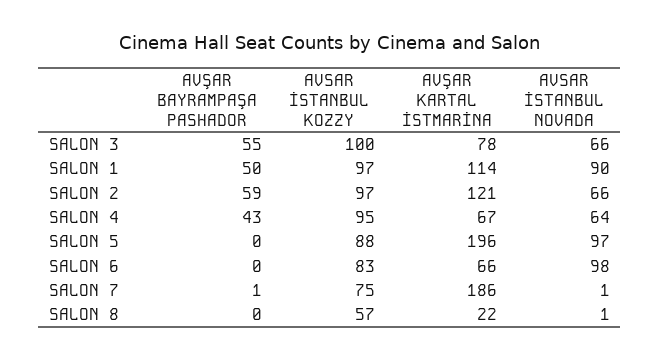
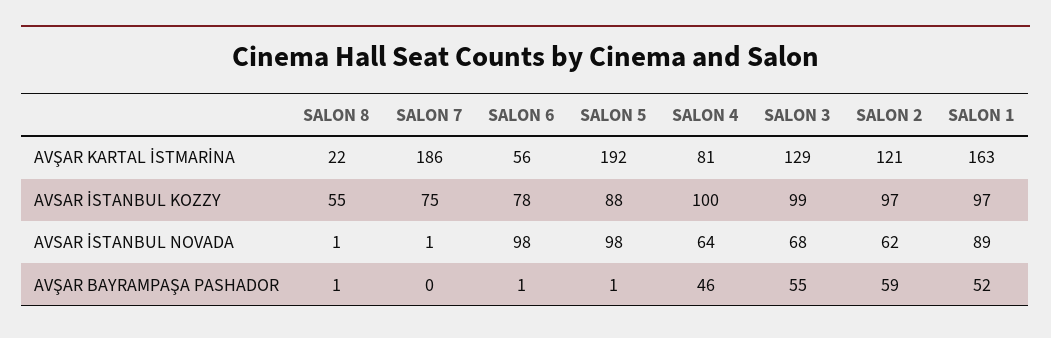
AVSAR İSTANBUL KOZZY, SALON 3: 100 -> 99
AVŞAR KARTAL İSTMARİNA, SALON 3: 78 -> 129
AVSAR İSTANBUL NOVADA, SALON 3: 66 -> 68
AVŞAR BAYRAMPAŞA PASHADOR, SALON 1: 50 -> 52
AVŞAR KARTAL İSTMARİNA, SALON 1: 114 -> 163
AVSAR İSTANBUL NOVADA, SALON 1: 90 -> 89
AVSAR İSTANBUL NOVADA, SALON 2: 66 -> 62
AVŞAR BAYRAMPAŞA PASHADOR, SALON 4: 43 -> 46
AVSAR İSTANBUL KOZZY, SALON 4: 95 -> 100
AVŞAR KARTAL İSTMARİNA, SALON 4: 67 -> 81
AVŞAR BAYRAMPAŞA PASHADOR, SALON 5: 0 -> 1
AVŞAR KARTAL İSTMARİNA, SALON 5: 196 -> 192
AVSAR İSTANBUL NOVADA, SALON 5: 97 -> 98
AVŞAR BAYRAMPAŞA PASHADOR, SALON 6: 0 -> 1
AVSAR İSTANBUL KOZZY, SALON 6: 83 -> 78
AVŞAR KARTAL İSTMARİNA, SALON 6: 66 -> 56
AVŞAR BAYRAMPAŞA PASHADOR, SALON 7: 1 -> 0
AVŞAR BAYRAMPAŞA PASHADOR, SALON 8: 0 -> 1
AVSAR İSTANBUL KOZZY, SALON 8: 57 -> 55

